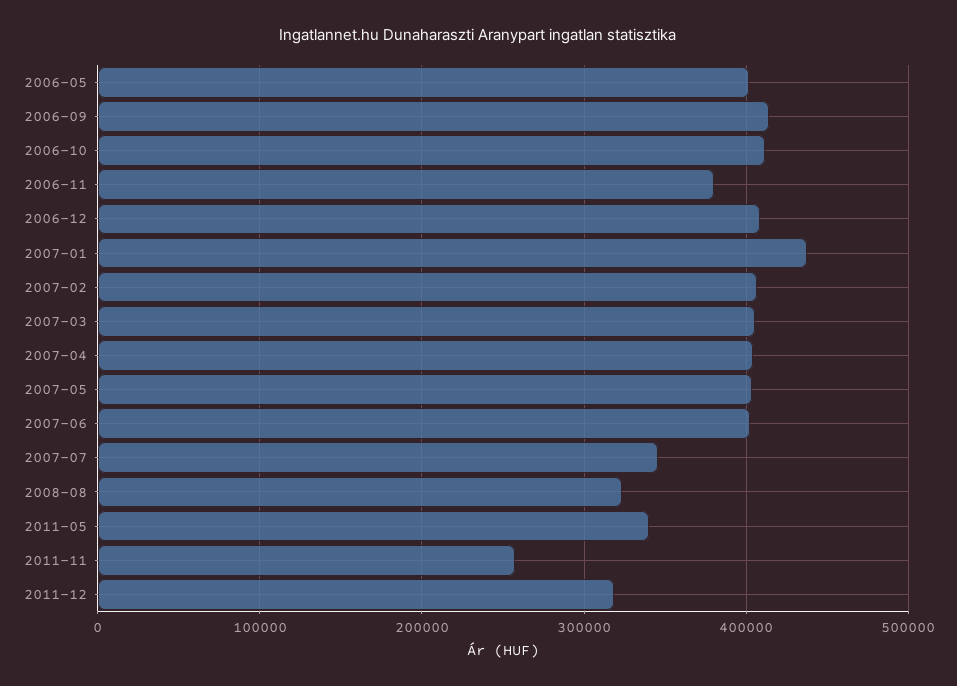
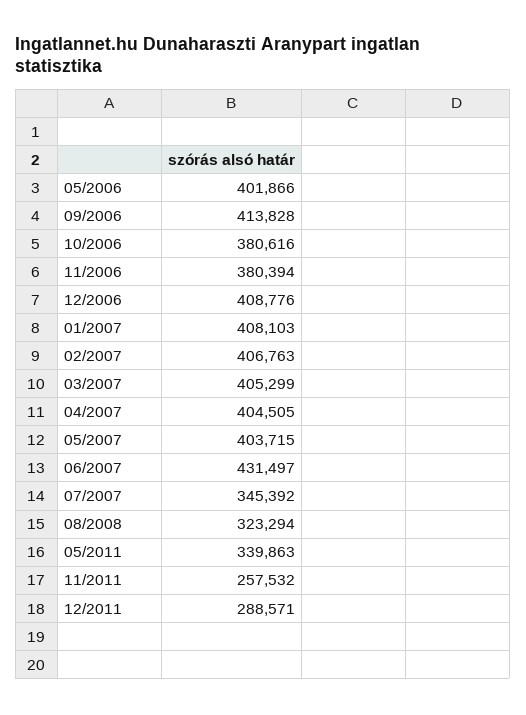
2006-10: 410000 -> 380616
2007-01: 440000 -> 408103
2007-06: 400000 -> 431497
2011-12: 320000 -> 288571

